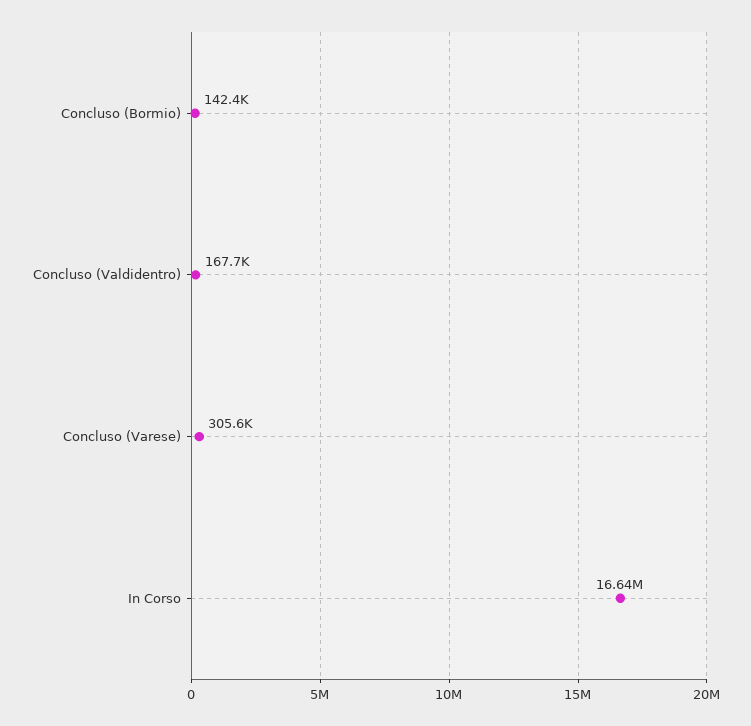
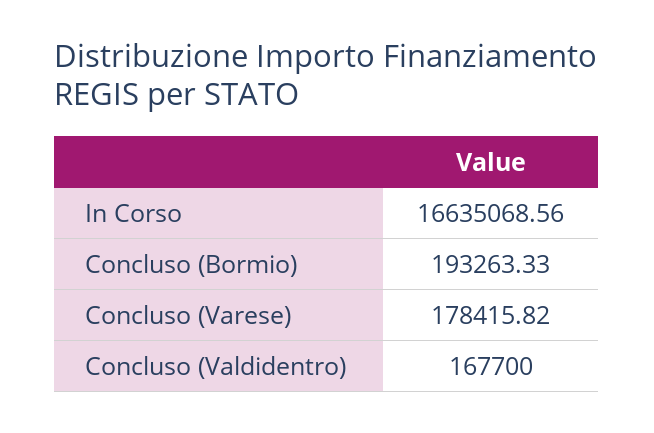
Concluso (Bormio): 142400 -> 193263.33
Concluso (Varese): 305600 -> 178415.82

